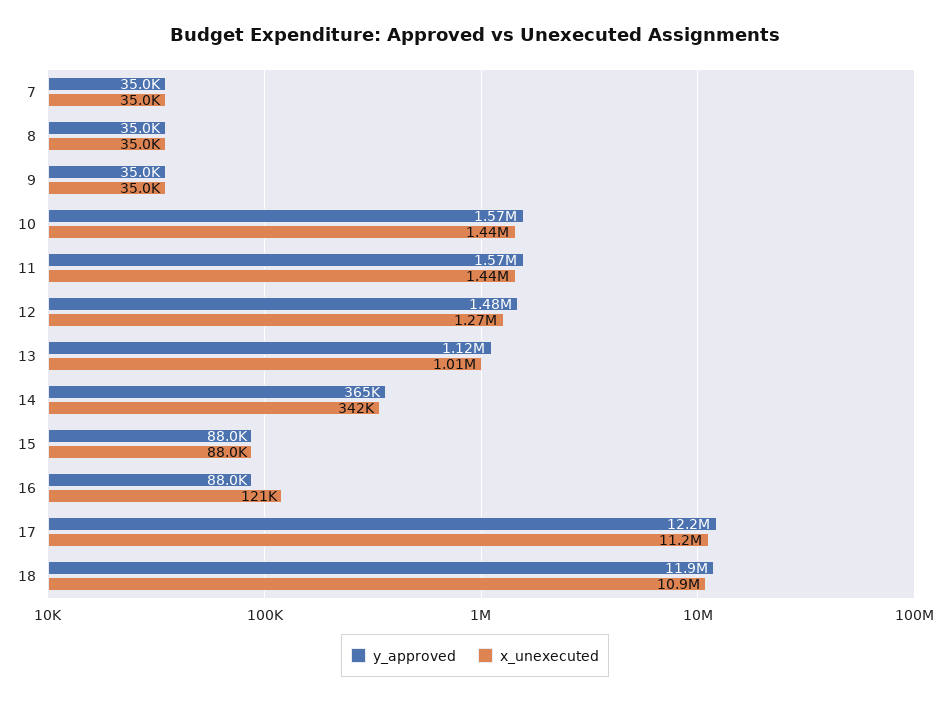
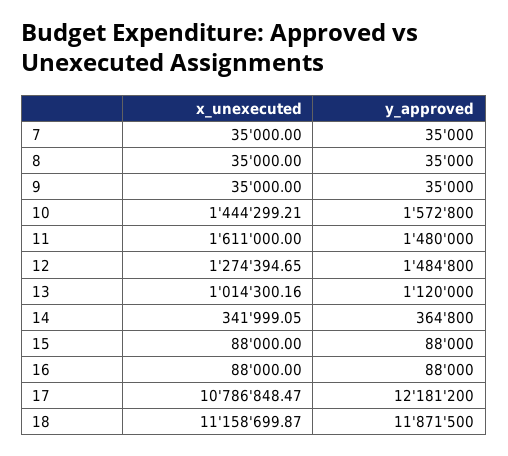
y_approved, 11: 1570000 -> 1480000
x_unexecuted, 11: 1440000 -> 1611000
x_unexecuted, 16: 121000 -> 88000
x_unexecuted, 17: 11200000 -> 10786848.47
x_unexecuted, 18: 10900000 -> 11158699.87

